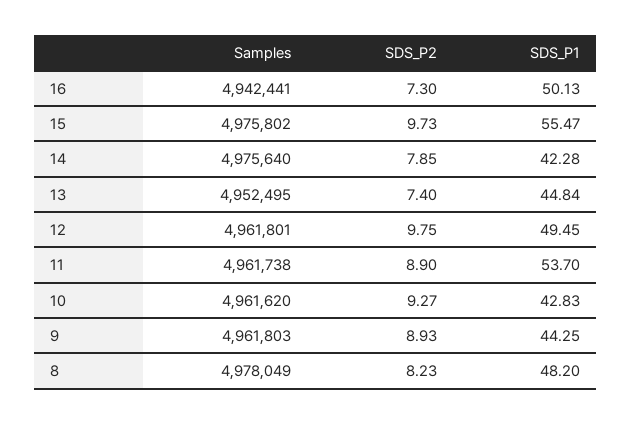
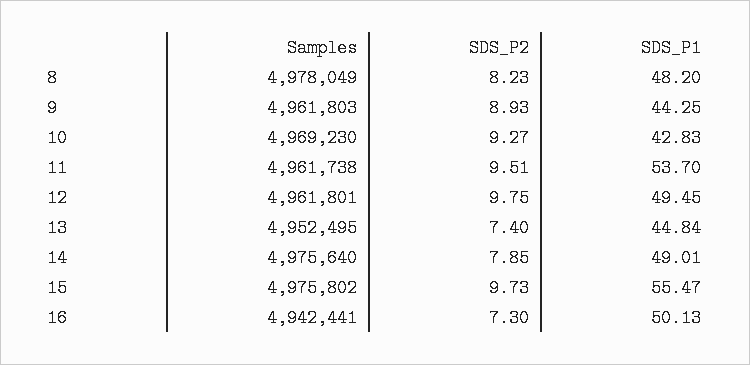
SDS_P1, 14: 42.28 -> 49.01
SDS_P2, 11: 8.9 -> 9.51
Samples, 10: 4961620 -> 4969230

